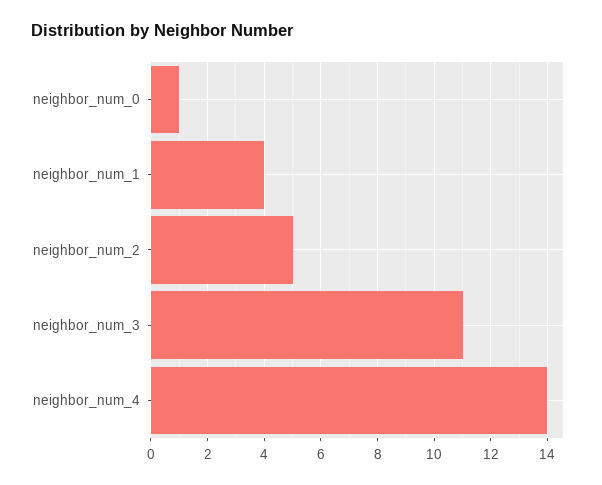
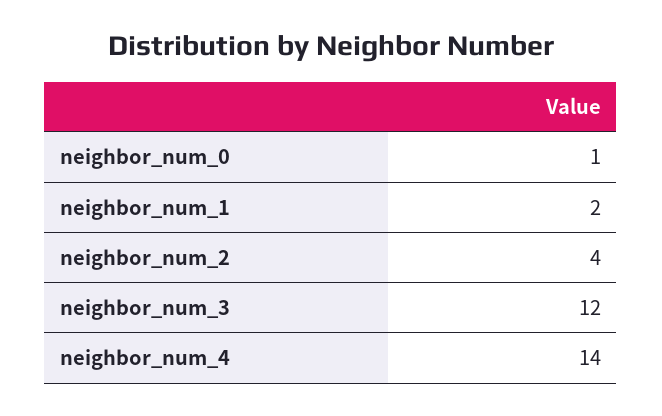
neighbor_num_1: 4 -> 2
neighbor_num_2: 5 -> 4
neighbor_num_3: 11 -> 12

